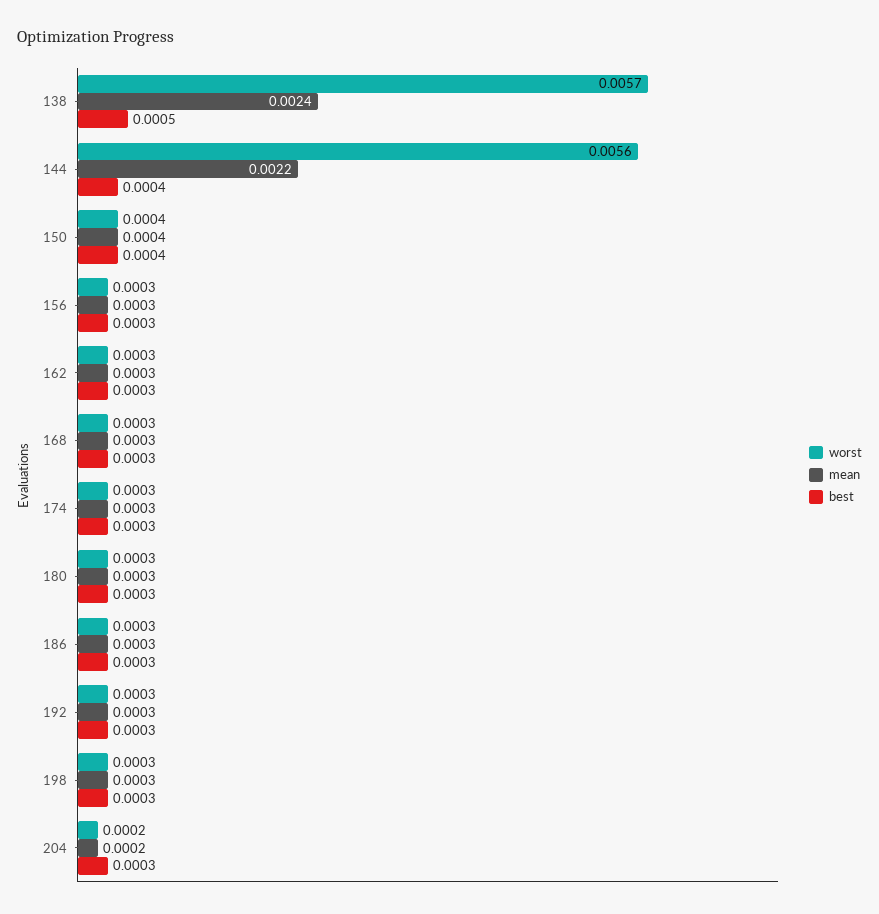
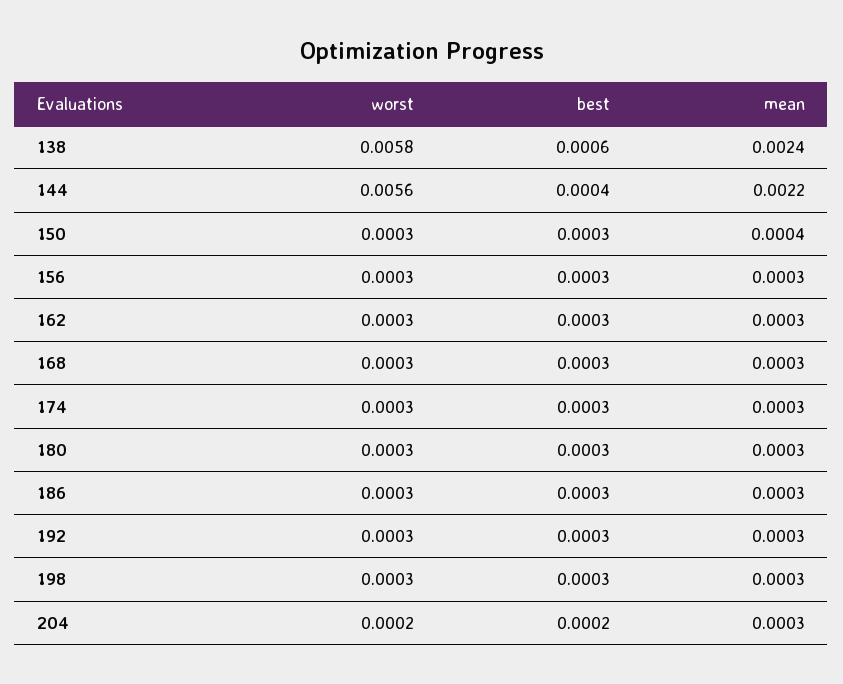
worst, 138: 0.0057 -> 0.0058
best, 138: 0.0005 -> 0.0006
worst, 150: 0.0004 -> 0.0003
best, 150: 0.0004 -> 0.0003
mean, 204: 0.0002 -> 0.0003
best, 204: 0.0003 -> 0.0002

